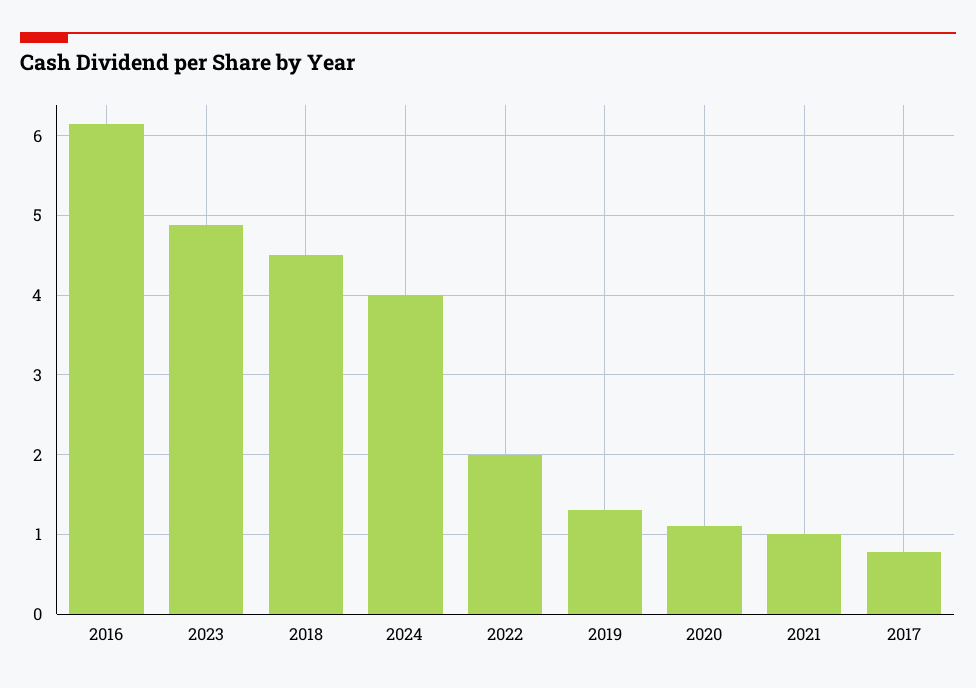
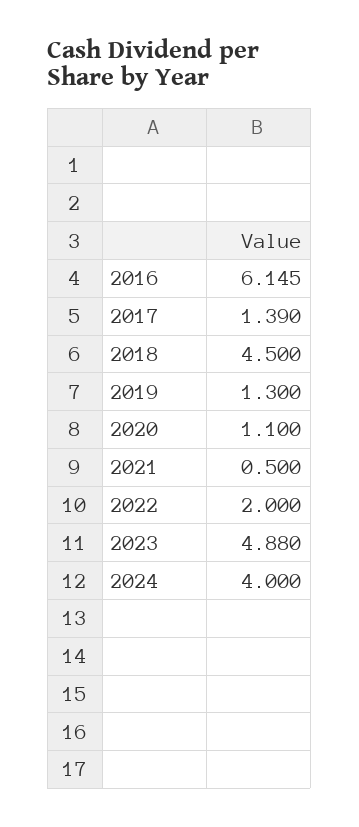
2021: 1 -> 0.5
2017: 0.8 -> 1.39

